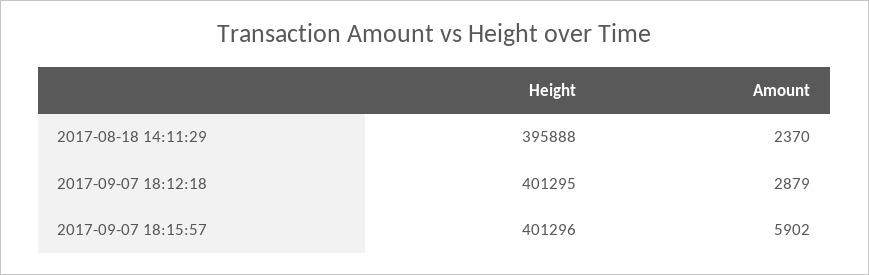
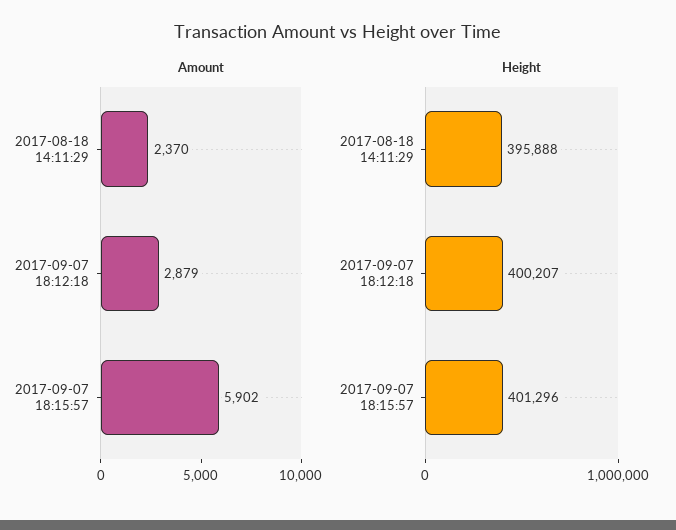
Height, 2017-09-07 18:12:18: 401295 -> 400207

